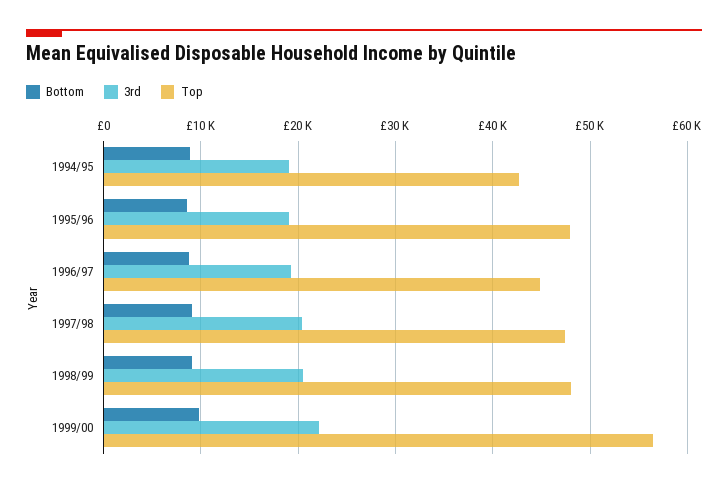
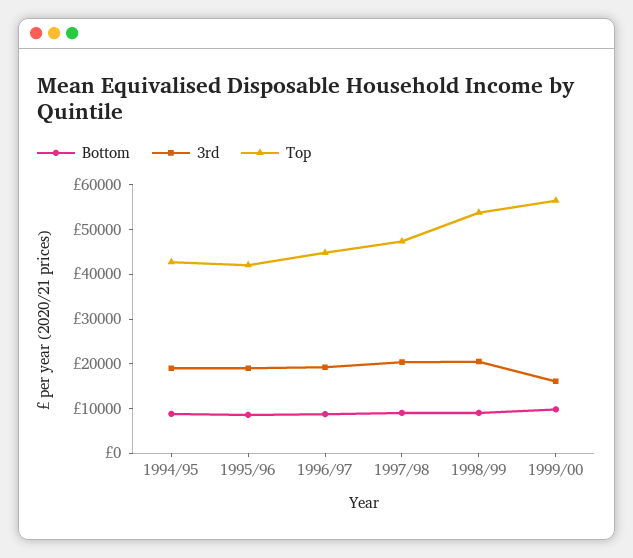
Top, 1995/96: 48000 -> 42000
Top, 1998/99: 48000 -> 54000
3rd, 1999/00: 22000 -> 16000

